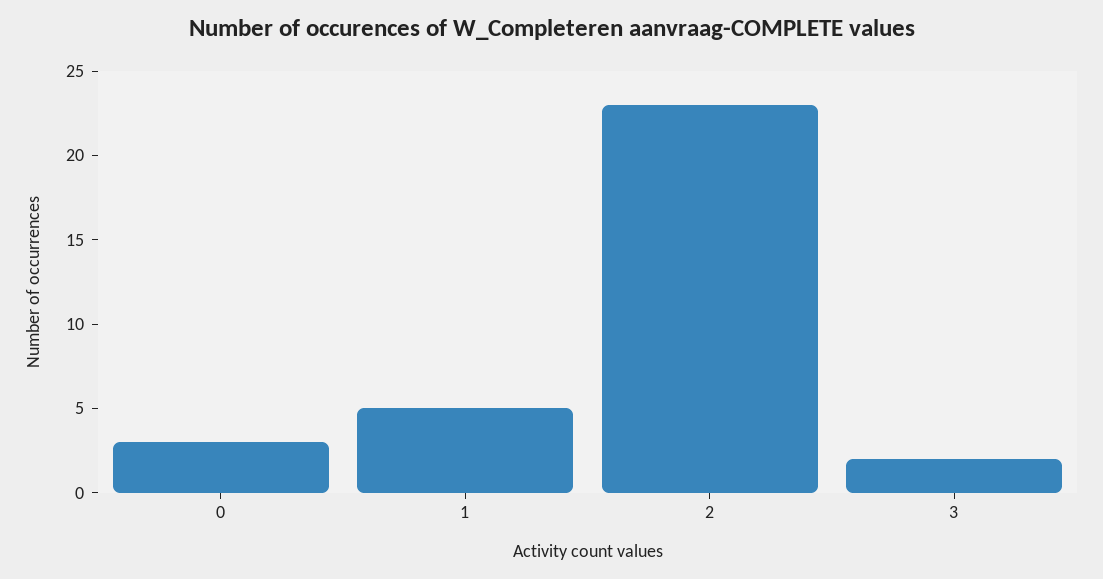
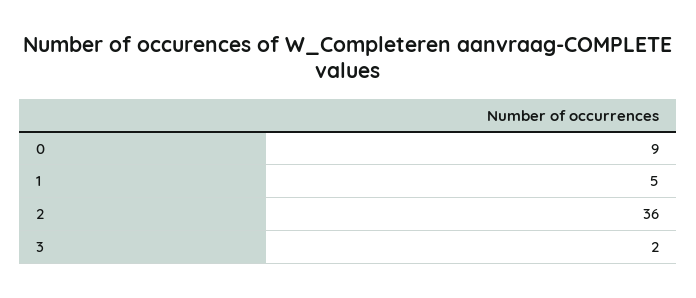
0: 3 -> 9
2: 23 -> 36

